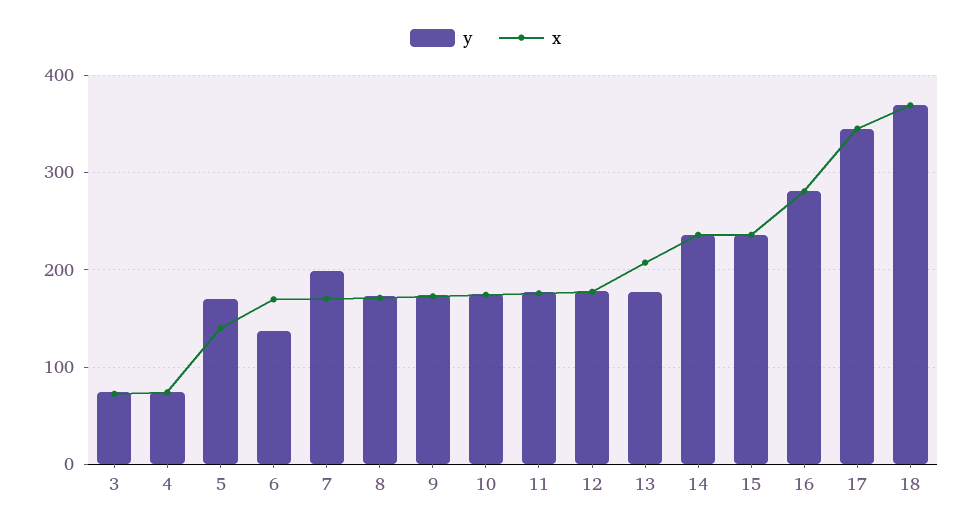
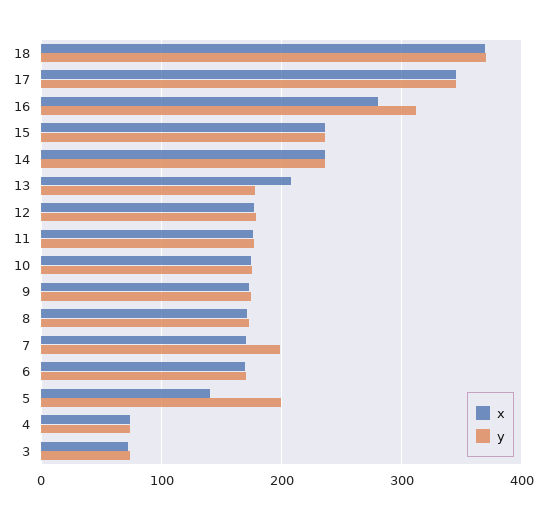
y, 5: 170 -> 200
y, 6: 140 -> 170
y, 16: 280 -> 310

